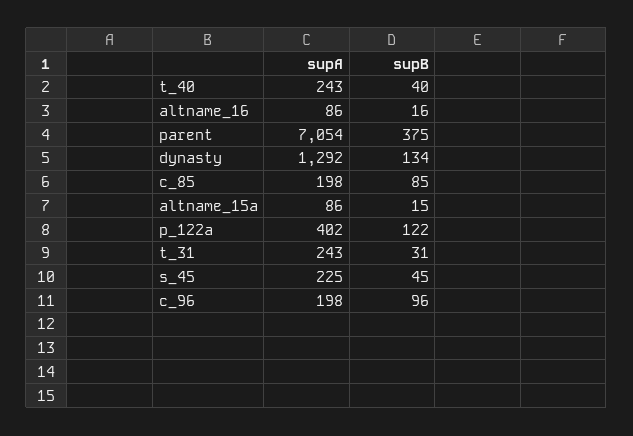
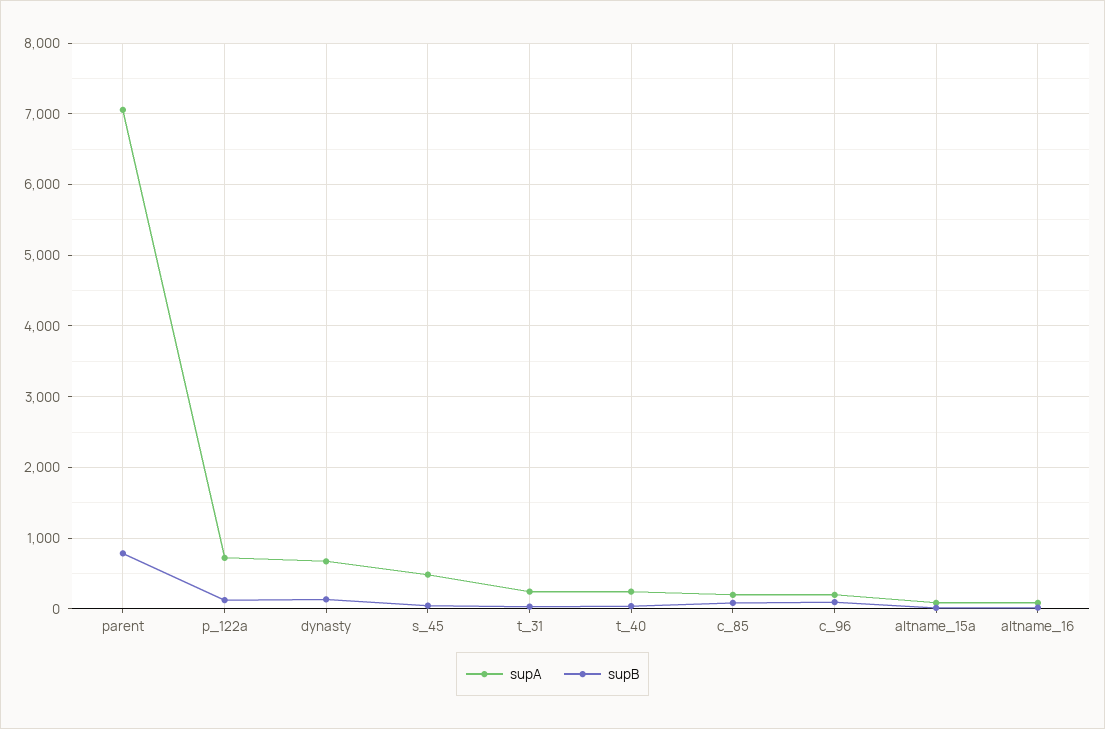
supB, parent: 375 -> 800
supA, dynasty: 1292 -> 700
supA, p_122a: 402 -> 700
supA, s_45: 225 -> 500

